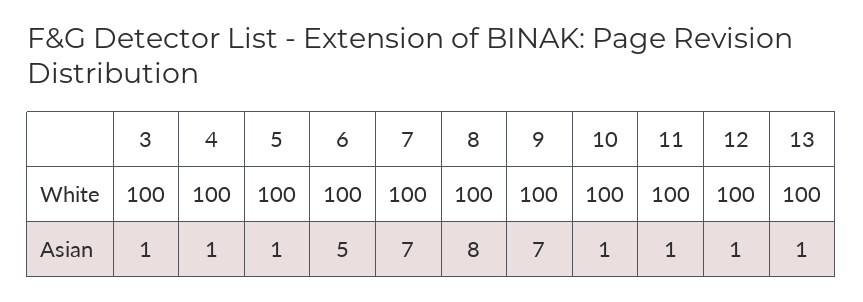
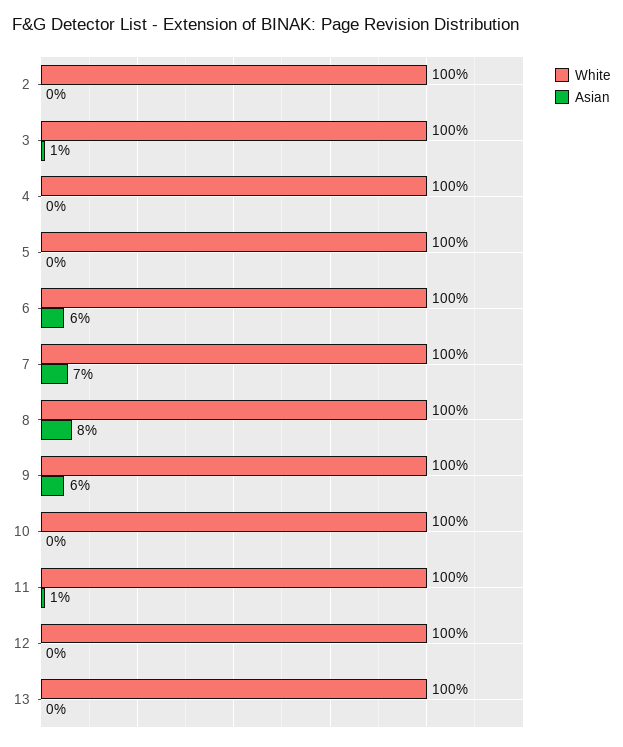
Asian, 4: 1 -> 0
Asian, 5: 1 -> 0
Asian, 6: 5 -> 6
Asian, 9: 7 -> 6
Asian, 10: 1 -> 0
Asian, 12: 1 -> 0
Asian, 13: 1 -> 0
White, 2: none -> 100
Asian, 2: none -> 0

